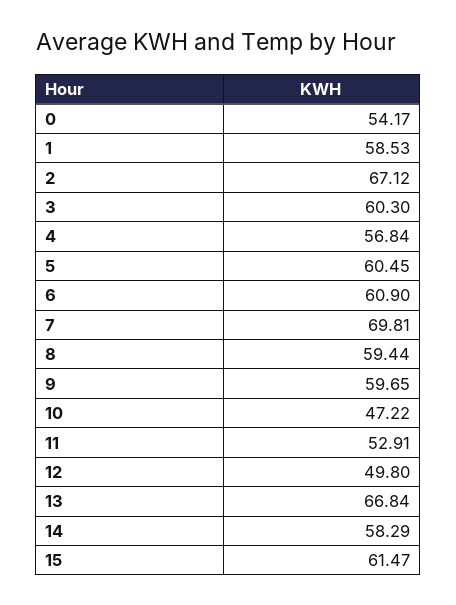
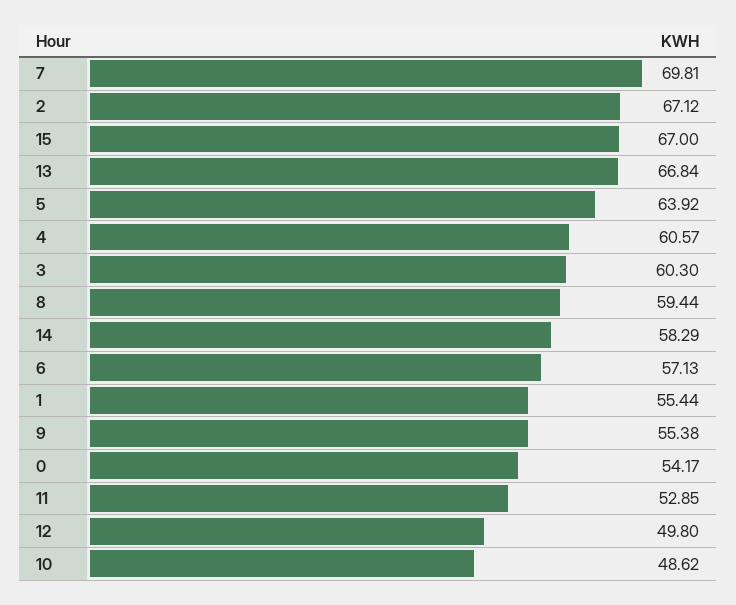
1: 58.53 -> 55.44
4: 56.84 -> 60.57
5: 60.45 -> 63.92
6: 60.9 -> 57.13
9: 59.65 -> 55.38
10: 47.22 -> 48.62
11: 52.91 -> 52.85
15: 61.47 -> 67

